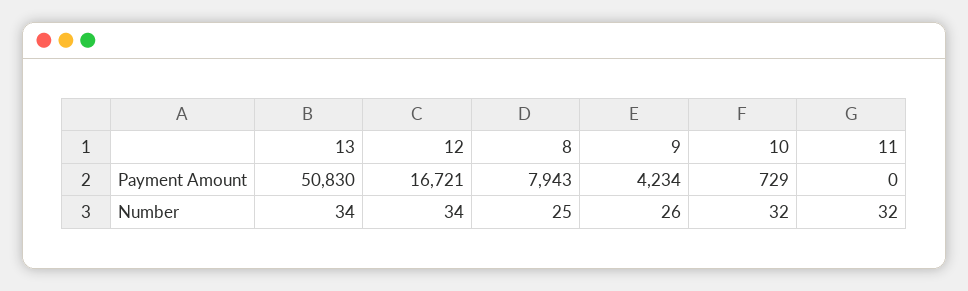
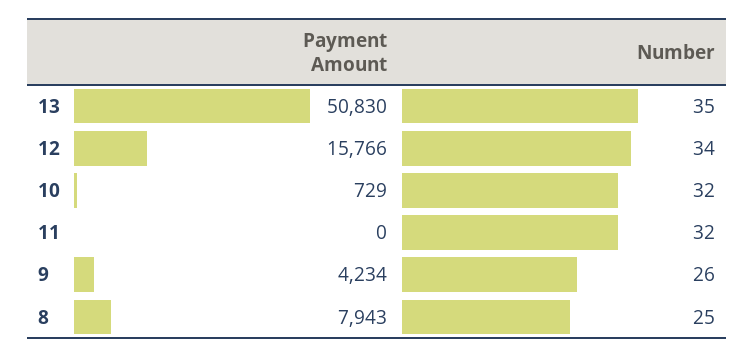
12, Payment Amount: 16721 -> 15766
13, Number: 34 -> 35

